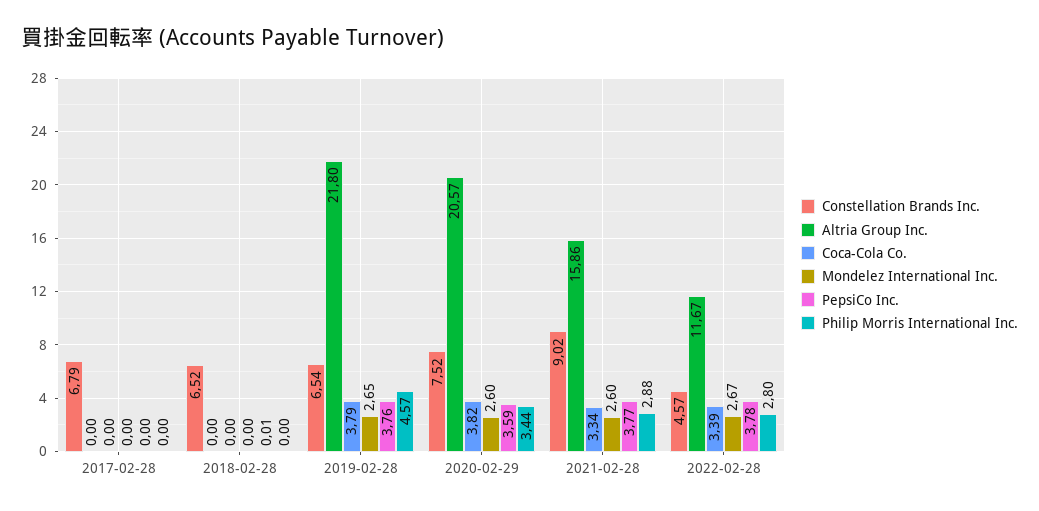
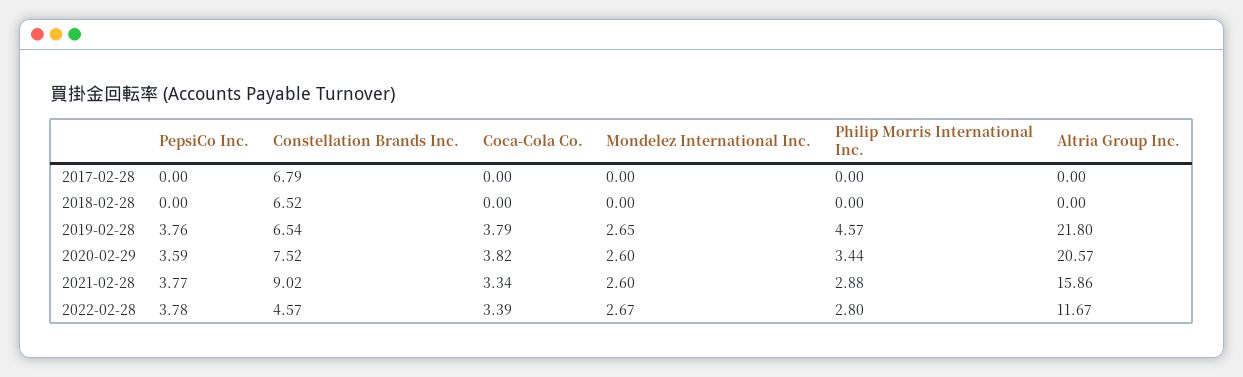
PepsiCo Inc., 2018-02-28: 0.01 -> 0

